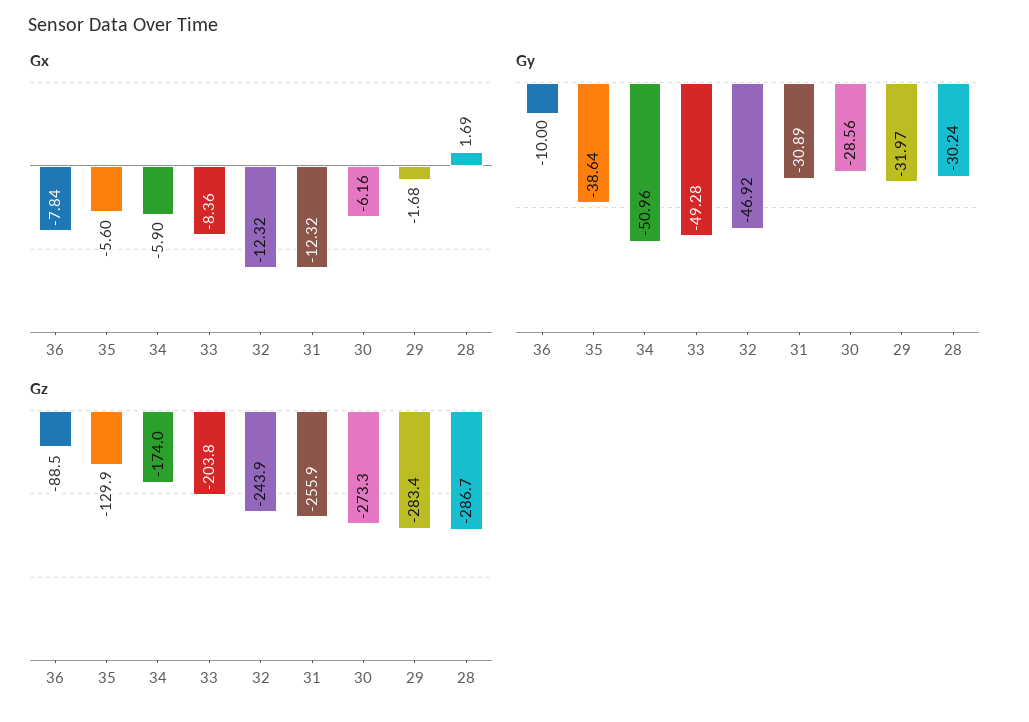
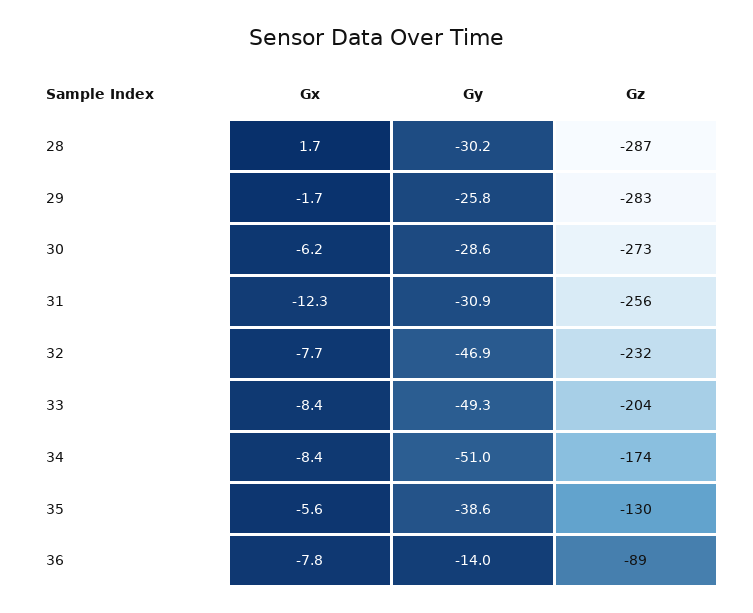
Gx, 34: -5.9 -> -8.4
Gx, 32: -12.32 -> -7.7
Gy, 36: -10 -> -14
Gy, 29: -31.97 -> -25.8
Gz, 32: -243.9 -> -232

